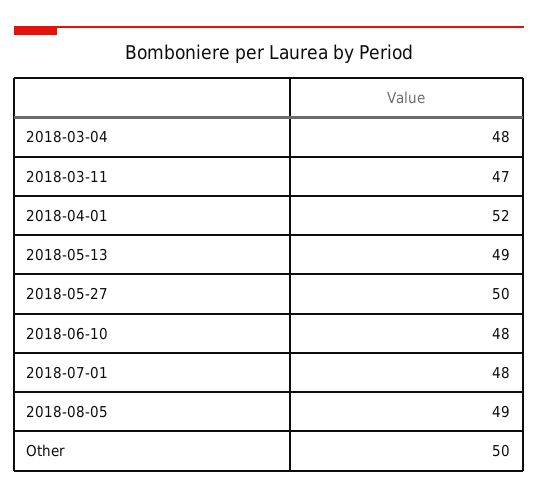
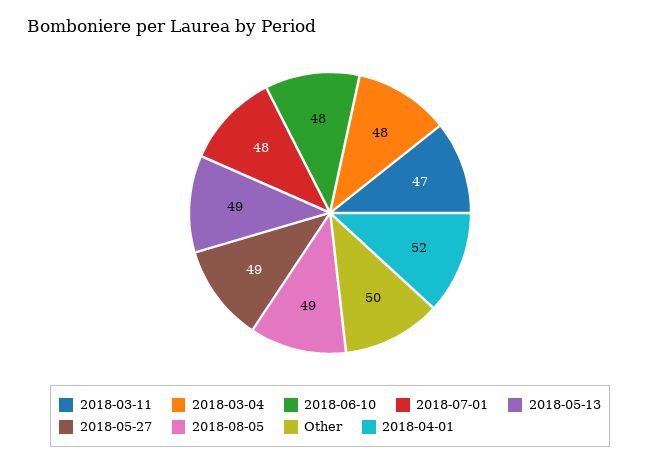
2018-05-27: 50 -> 49

